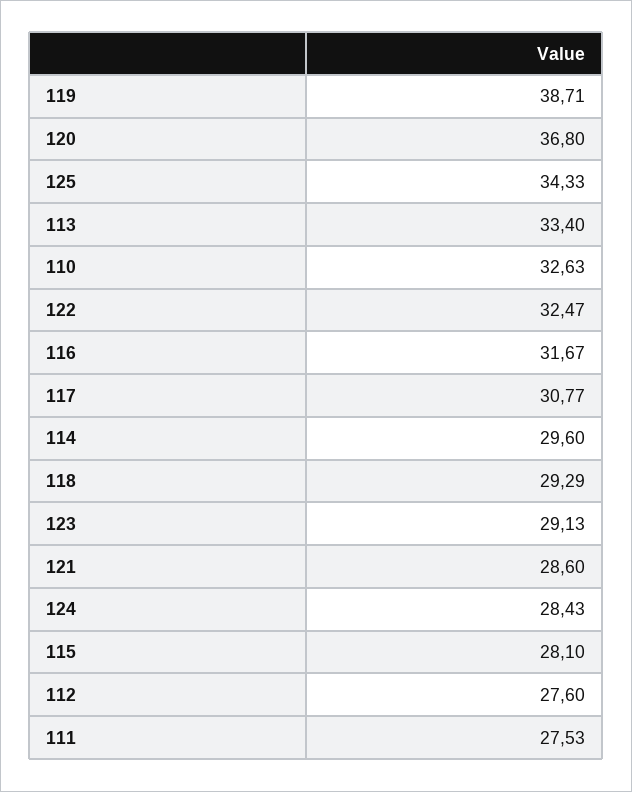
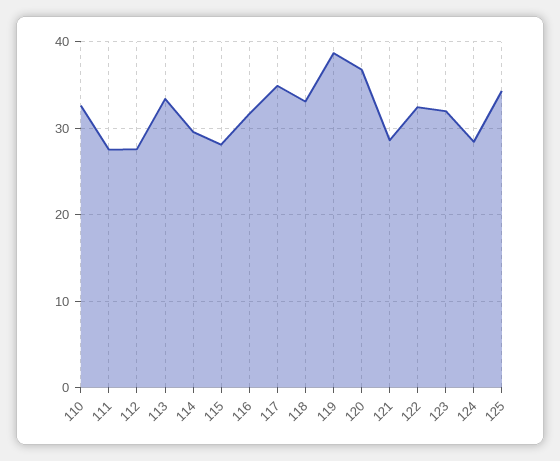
117: 30.77 -> 35
118: 29.29 -> 33
123: 29.13 -> 32

